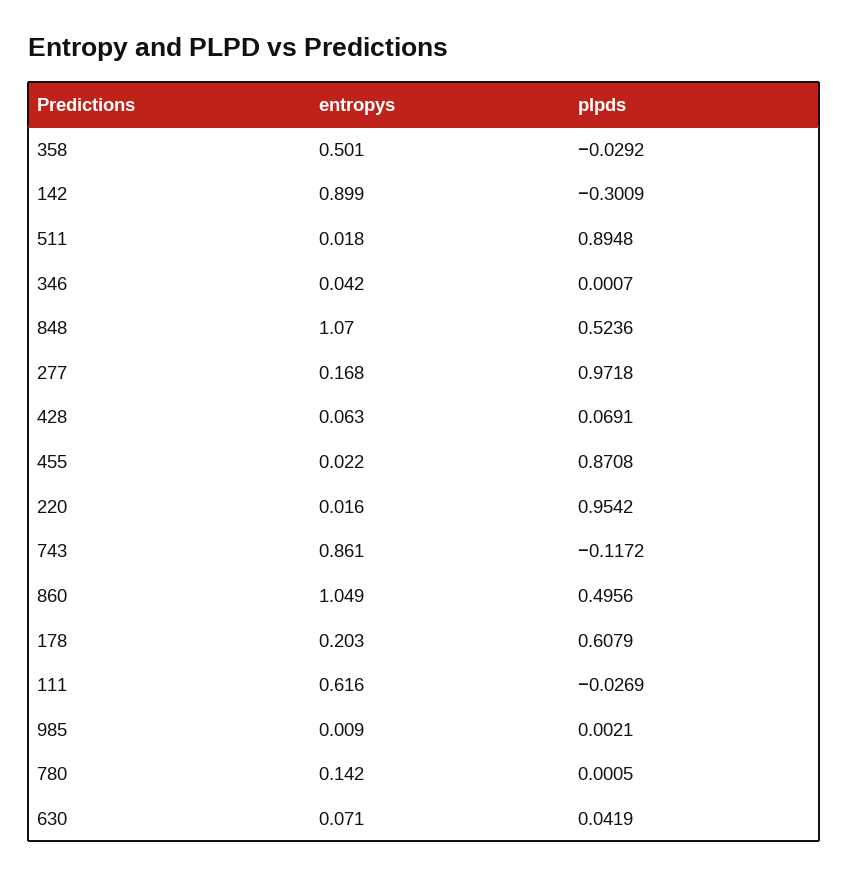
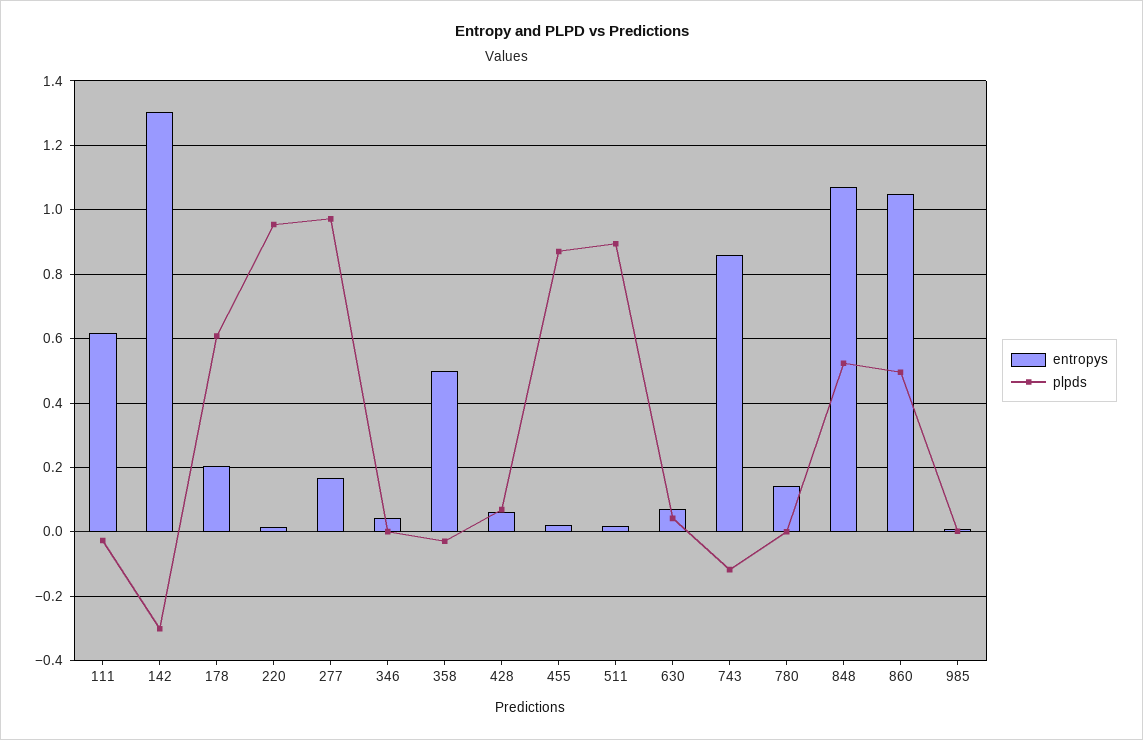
entropys, 142: 0.899 -> 1.3

